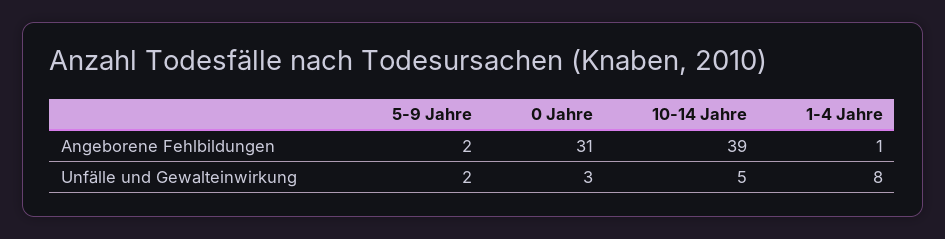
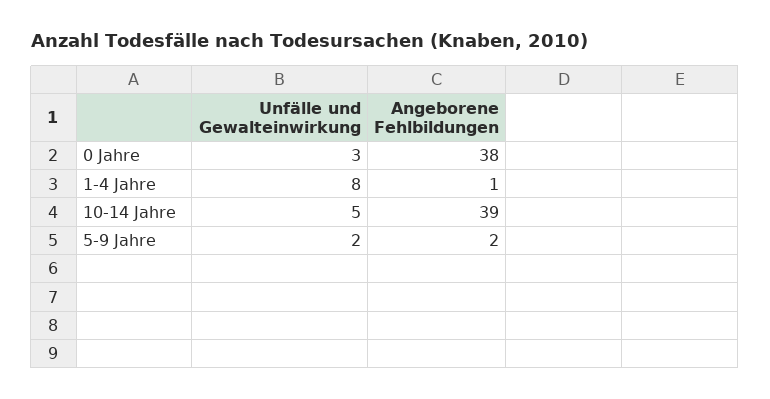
0 Jahre, Angeborene Fehlbildungen: 31 -> 38

